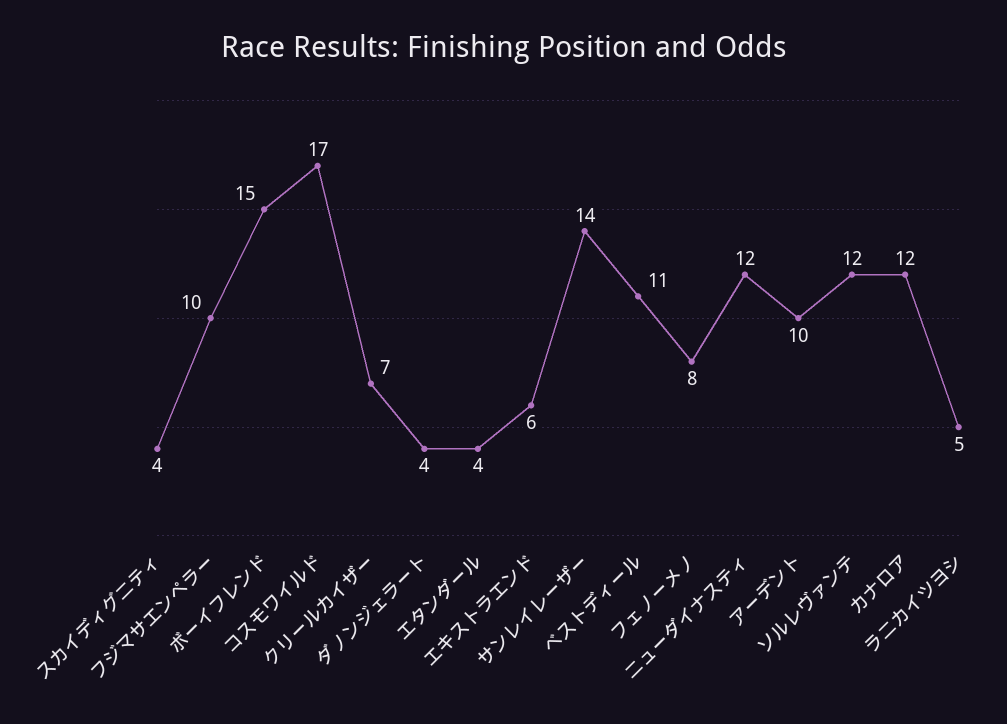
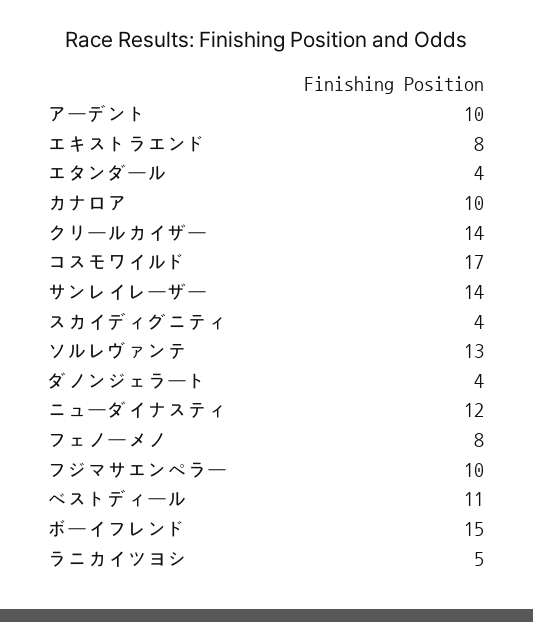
クリールカイザー: 7 -> 14
エキストラエンド: 6 -> 8
ソルレヴァンテ: 12 -> 13
カナロア: 12 -> 10

